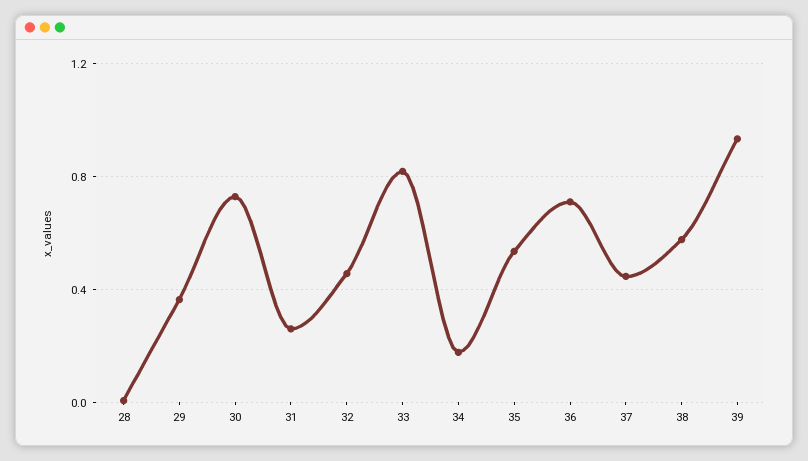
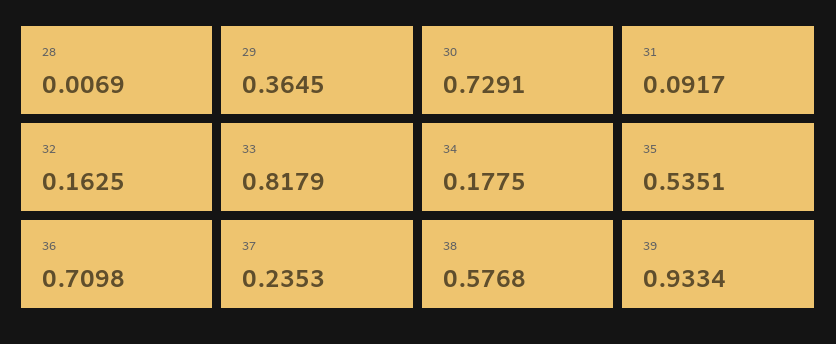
31: 0.25 -> 0.0917
32: 0.45 -> 0.1625
37: 0.45 -> 0.2353

